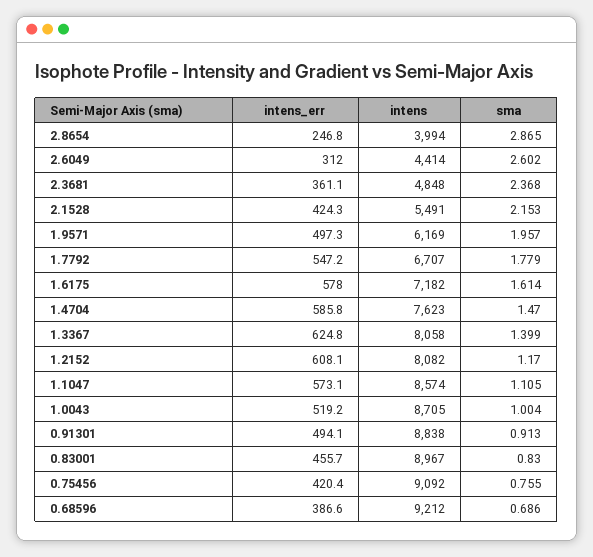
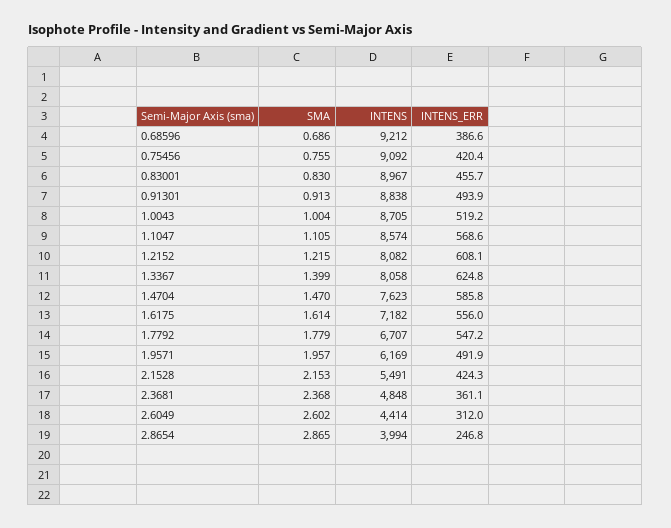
intens_err, 1.9571: 497.3 -> 491.9
intens_err, 1.6175: 578 -> 556
sma, 1.2152: 1.17 -> 1.215
intens_err, 1.1047: 573.1 -> 568.6
intens_err, 0.91301: 494.1 -> 493.9

